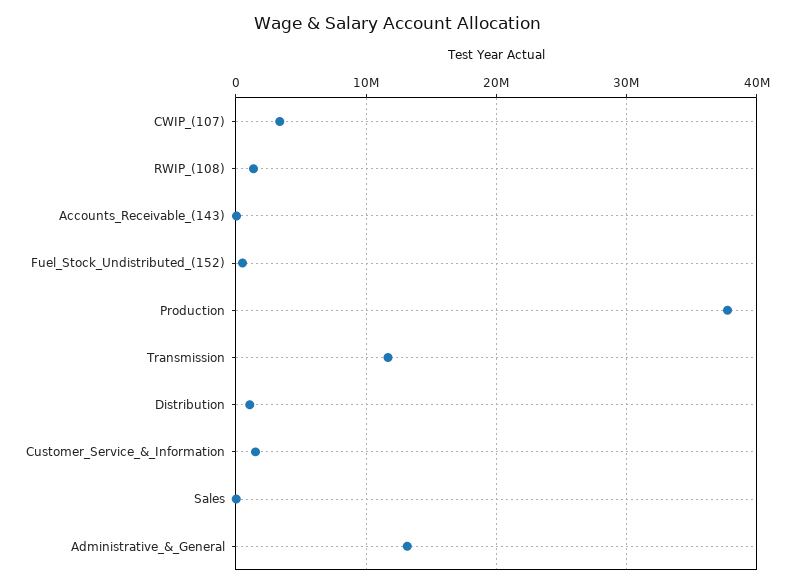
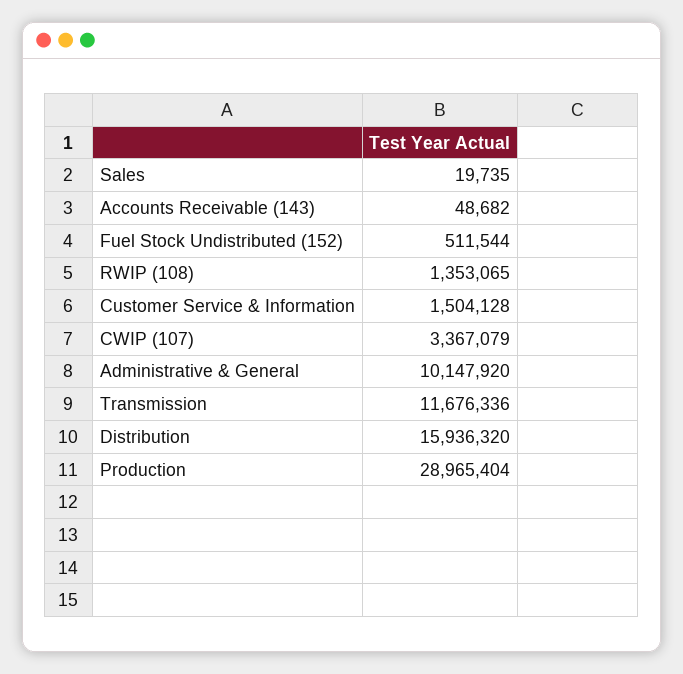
Production: 38000000 -> 28965404
Distribution: 1000000 -> 15936320
Administrative_&_General: 13000000 -> 10147920

